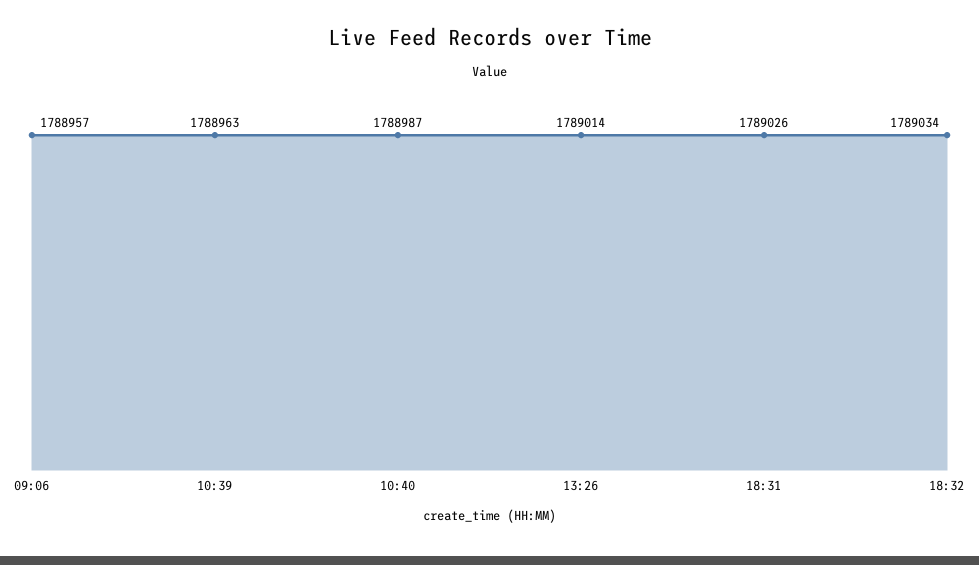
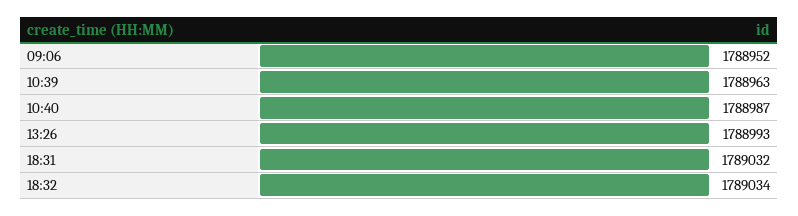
09:06: 1788957 -> 1788952
13:26: 1789014 -> 1788993
18:31: 1789026 -> 1789032

